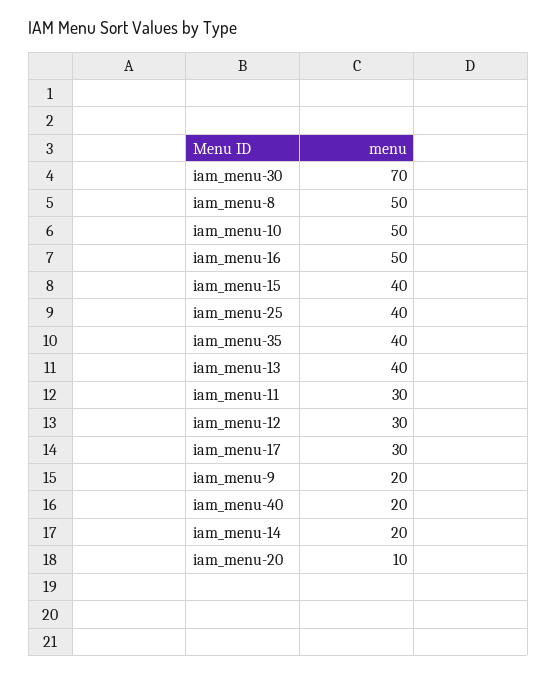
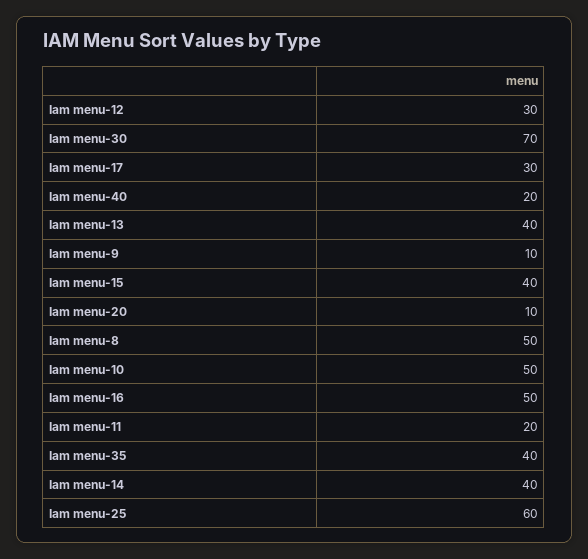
iam_menu-25: 40 -> 60
iam_menu-11: 30 -> 20
iam_menu-9: 20 -> 10
iam_menu-14: 20 -> 40

